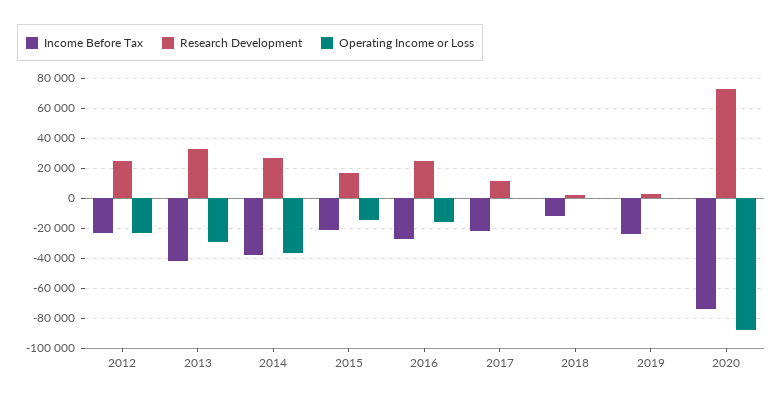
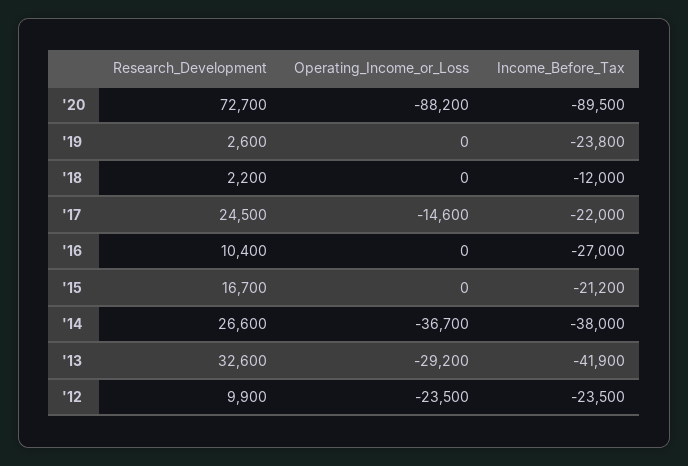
Research Development, 2012: 25000 -> 9900
Operating Income or Loss, 2015: -15000 -> 0
Research Development, 2016: 25000 -> 10400
Operating Income or Loss, 2016: -15000 -> 0
Research Development, 2017: 10000 -> 24500
Operating Income or Loss, 2017: 0 -> -14600
Income Before Tax, 2020: -75000 -> -89500

